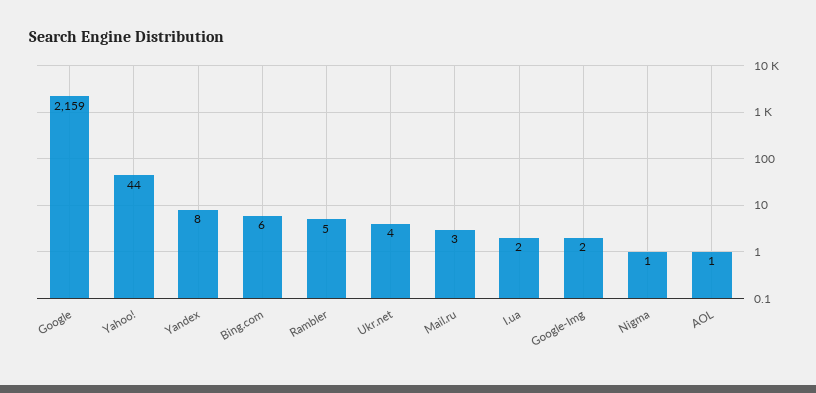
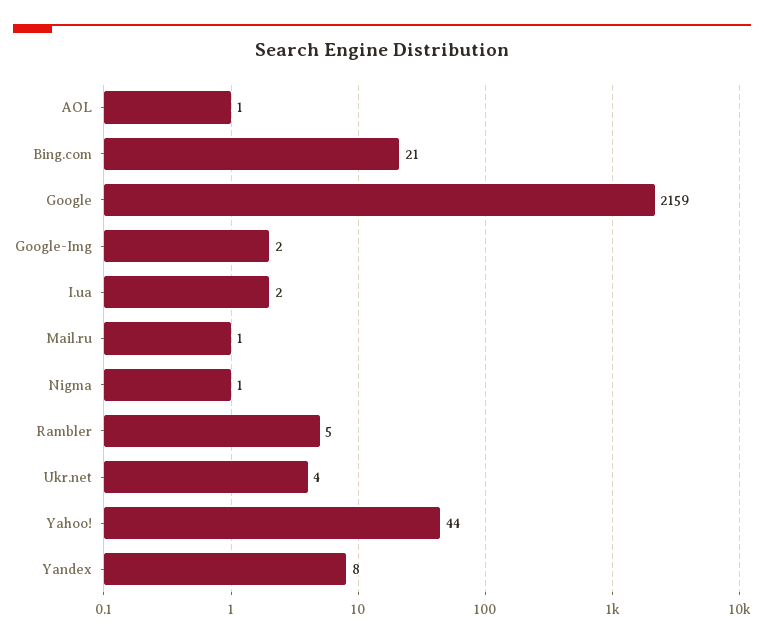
Bing.com: 6 -> 21
Mail.ru: 3 -> 1

